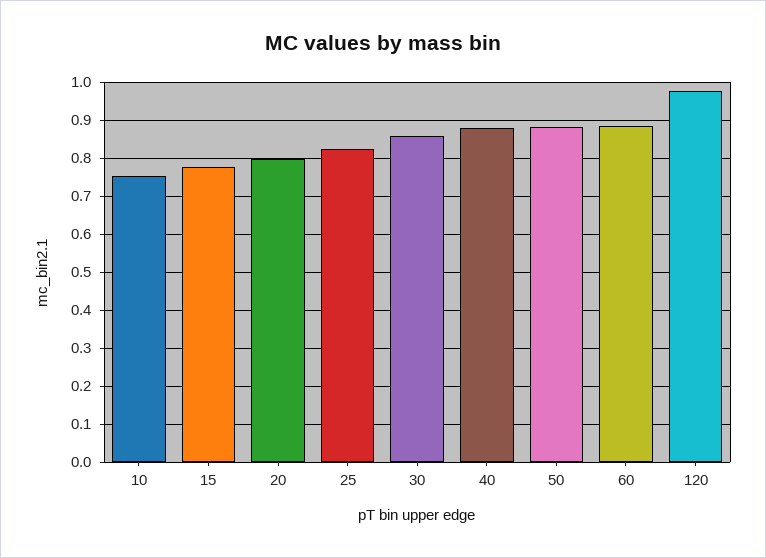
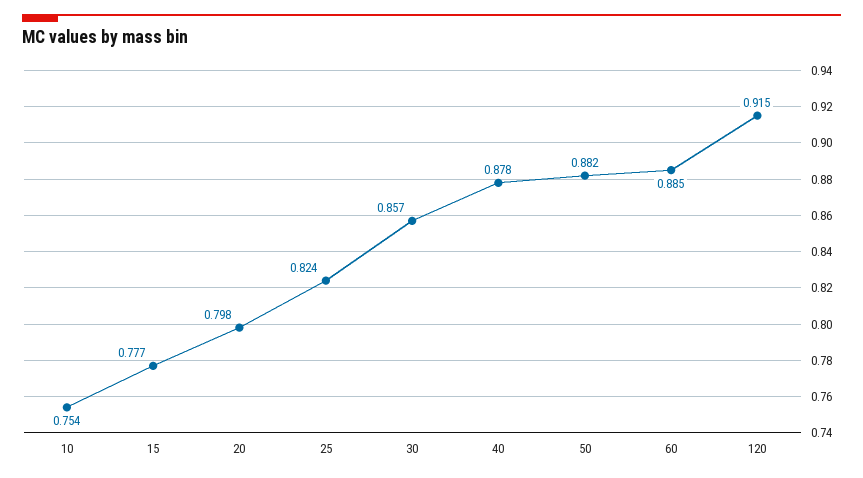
120: 0.98 -> 0.915

